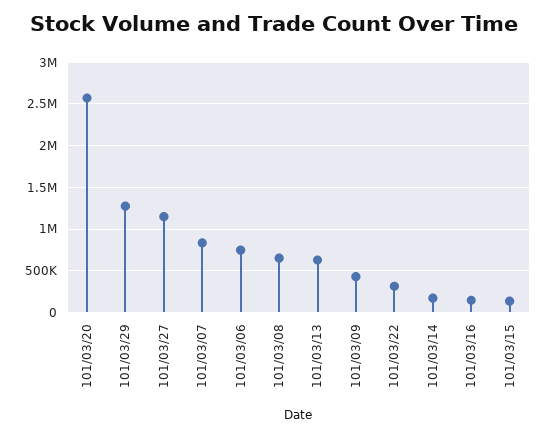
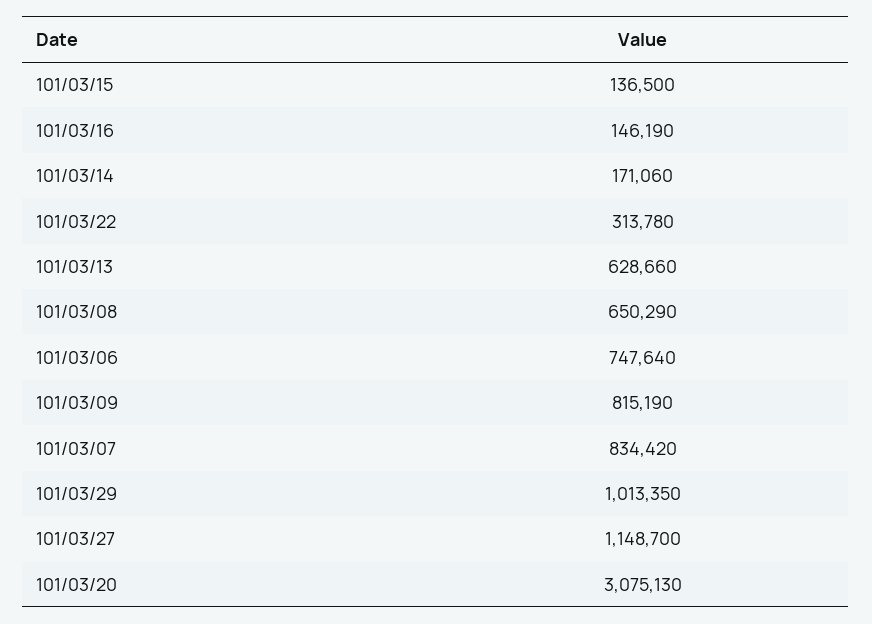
101/03/20: 2600000 -> 3075130
101/03/29: 1300000 -> 1013350
101/03/09: 400000 -> 815190

